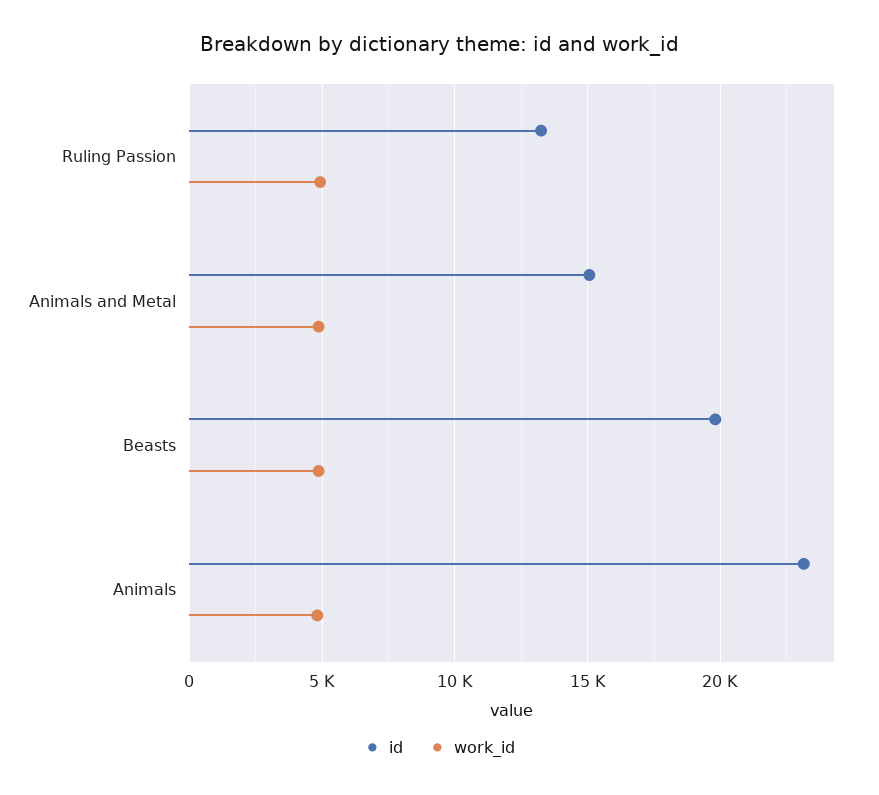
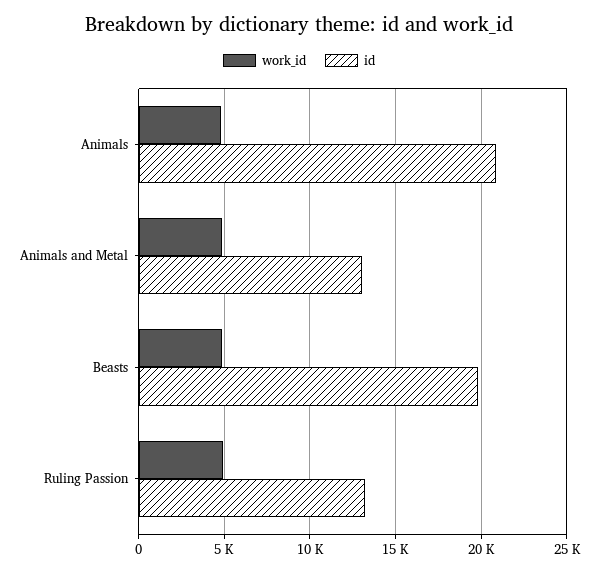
id, Animals and Metal: 15000 -> 13000
id, Animals: 23000 -> 21000

